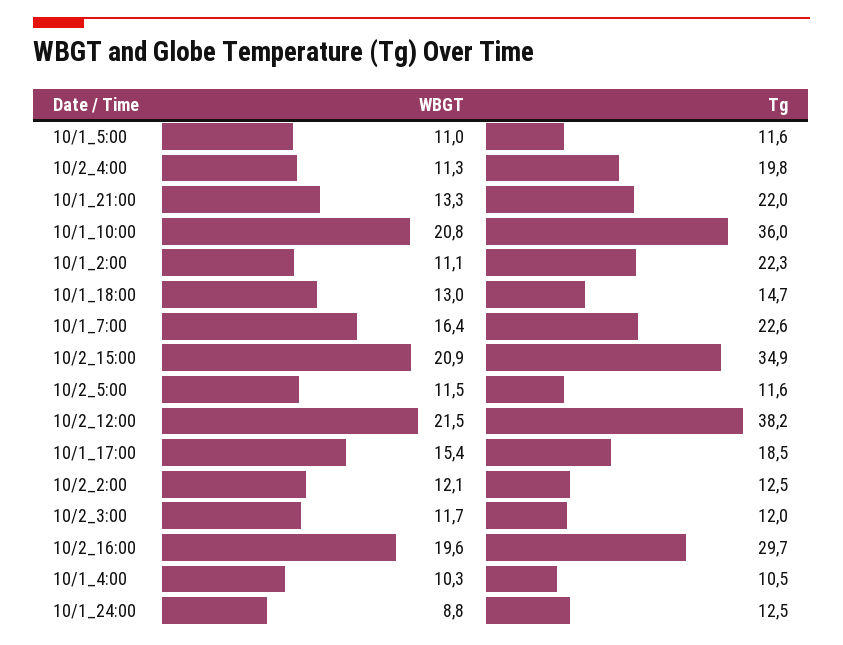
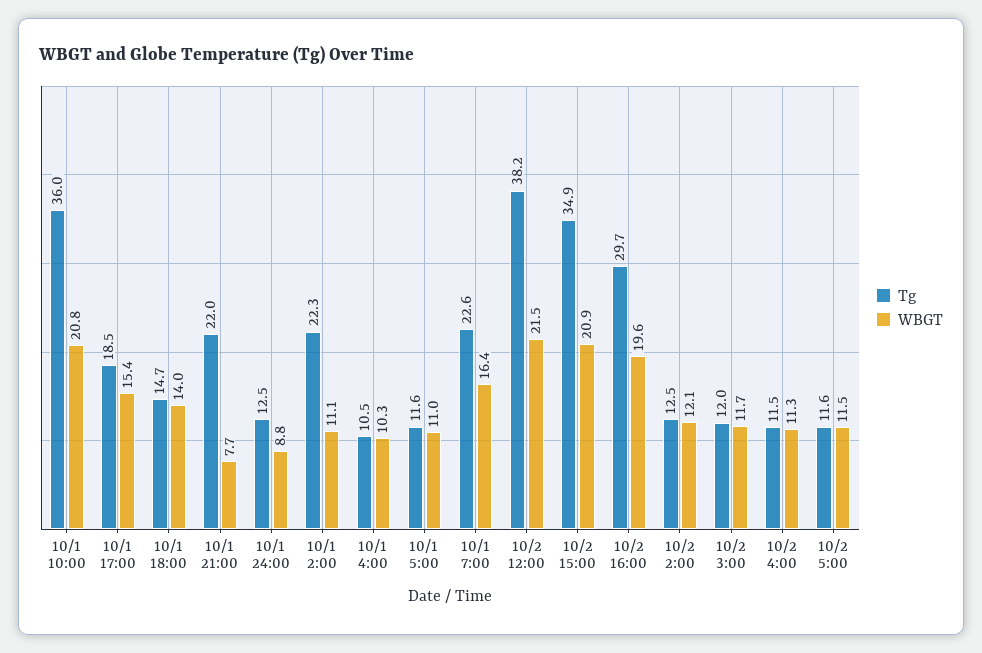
Tg, 10/2_4:00: 19.8 -> 11.5
WBGT, 10/1_21:00: 13.3 -> 7.7
WBGT, 10/1_18:00: 13 -> 14

